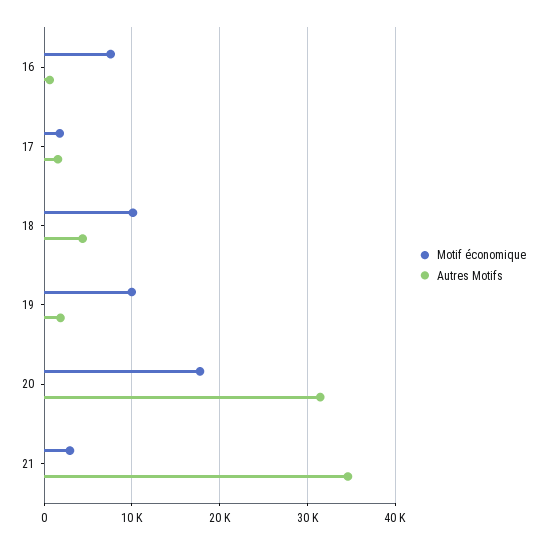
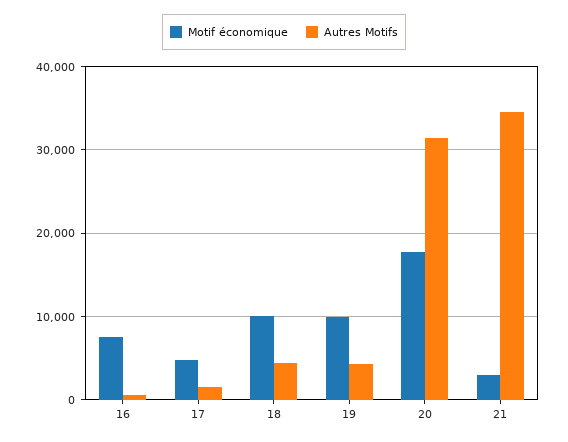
Motif économique, 17: 2000 -> 5000
Autres Motifs, 19: 2000 -> 4000

